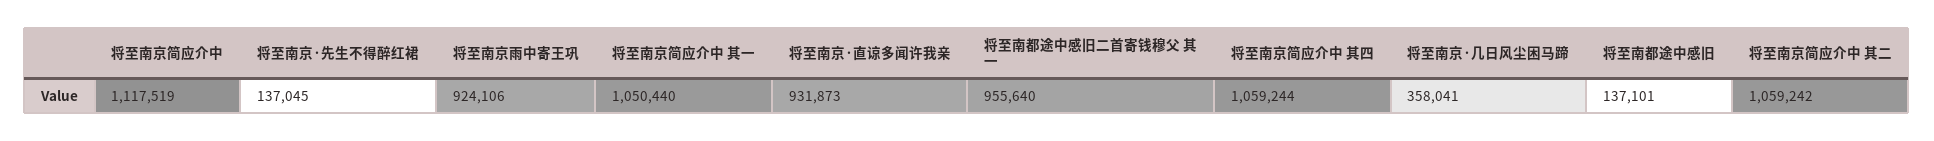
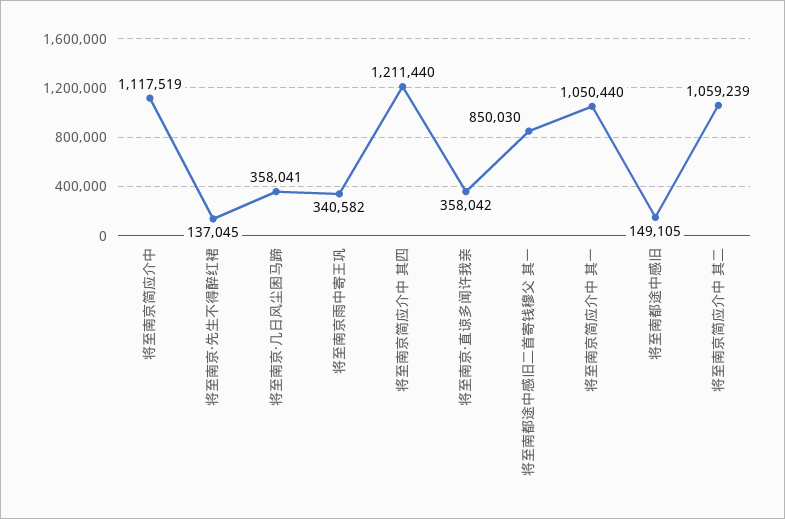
将至南京雨中寄王巩: 924106 -> 340582
将至南京·直谅多闻许我亲: 931873 -> 358042
将至南都途中感旧二首寄钱穆父 其一: 955640 -> 850030
将至南京简应介中 其四: 1059244 -> 1211440
将至南都途中感旧: 137101 -> 149105
将至南京简应介中 其二: 1059242 -> 1059239

